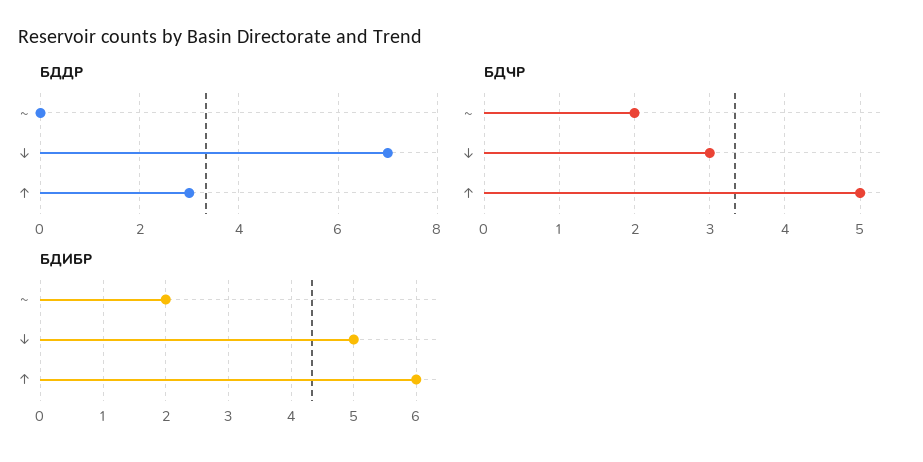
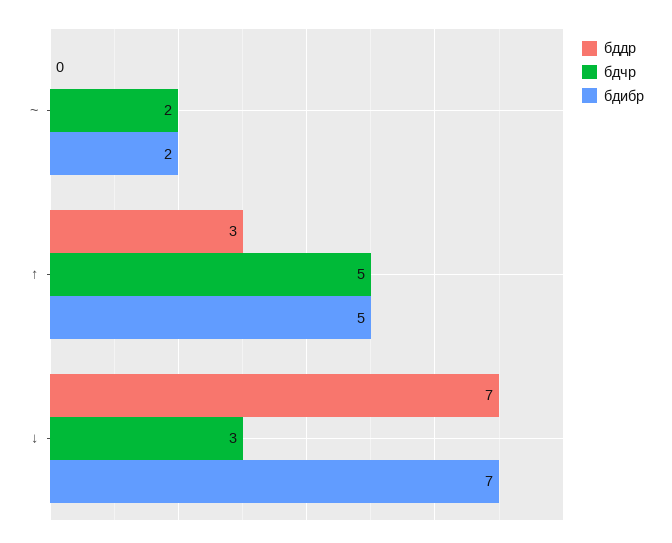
БДИБР, ↓: 5 -> 7
БДИБР, ↑: 6 -> 5

